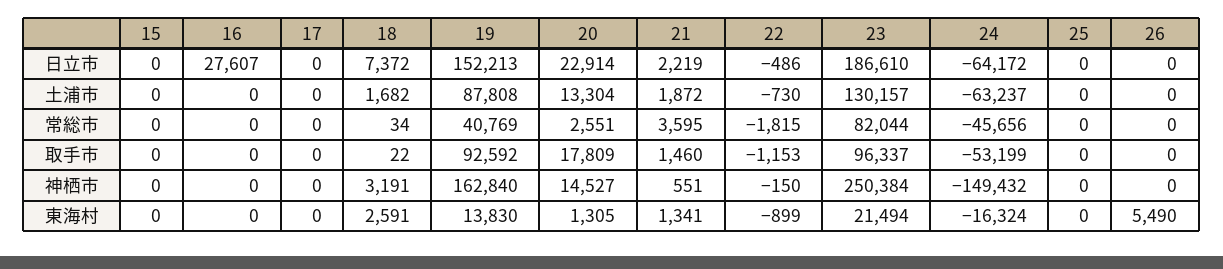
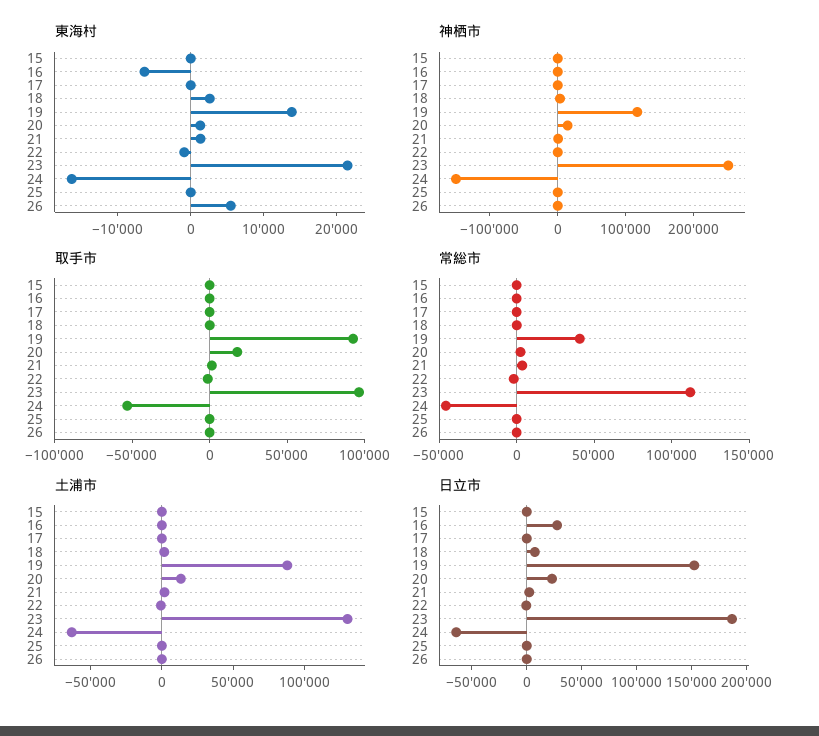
常総市, 23: 82044 -> 110000
神栖市, 19: 162840 -> 120000
東海村, 16: 0 -> -6000

